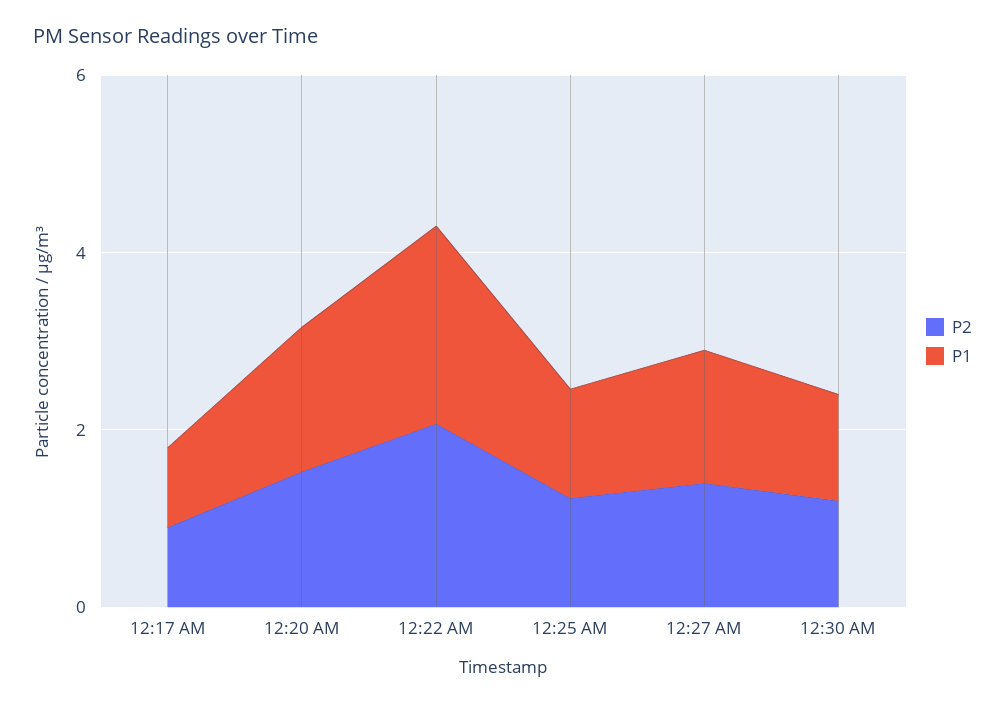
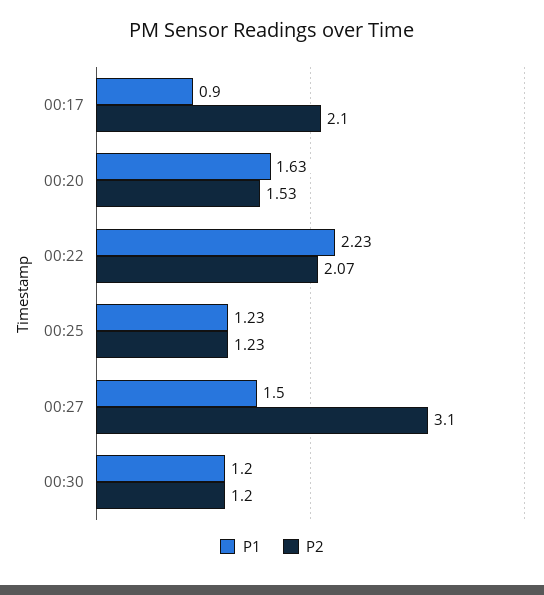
P2, 12:17 AM: 1 -> 2.1
P2, 12:27 AM: 1.5 -> 3.1

